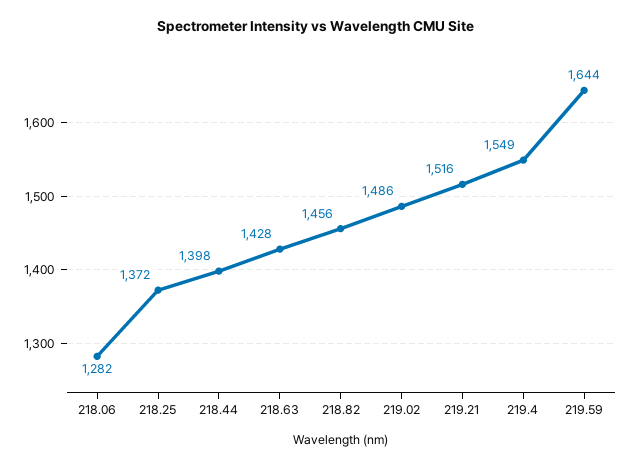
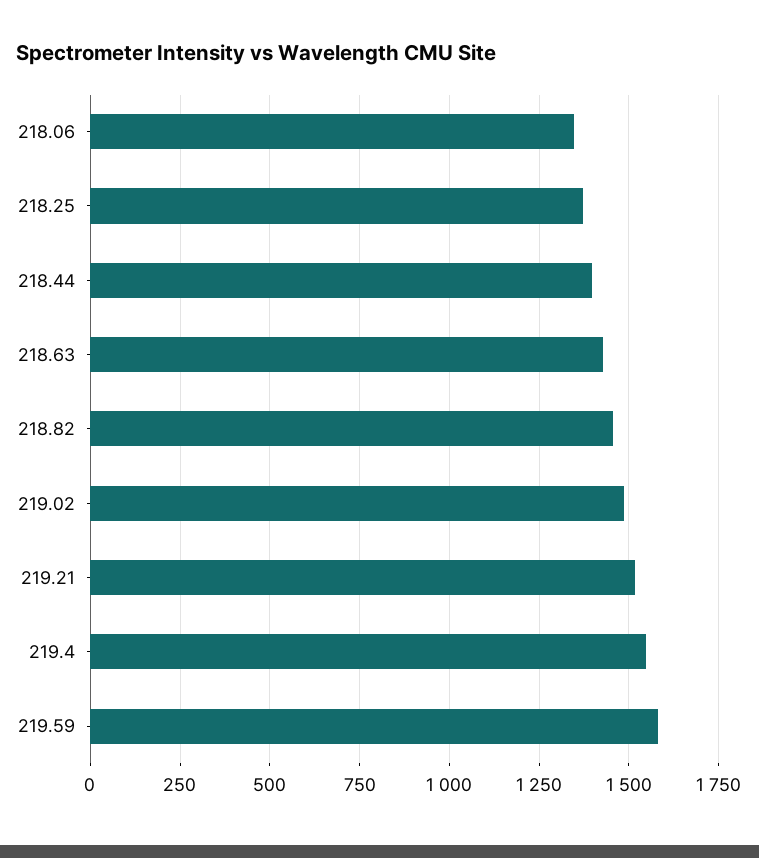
218.06: 1282 -> 1350
219.59: 1644 -> 1575

